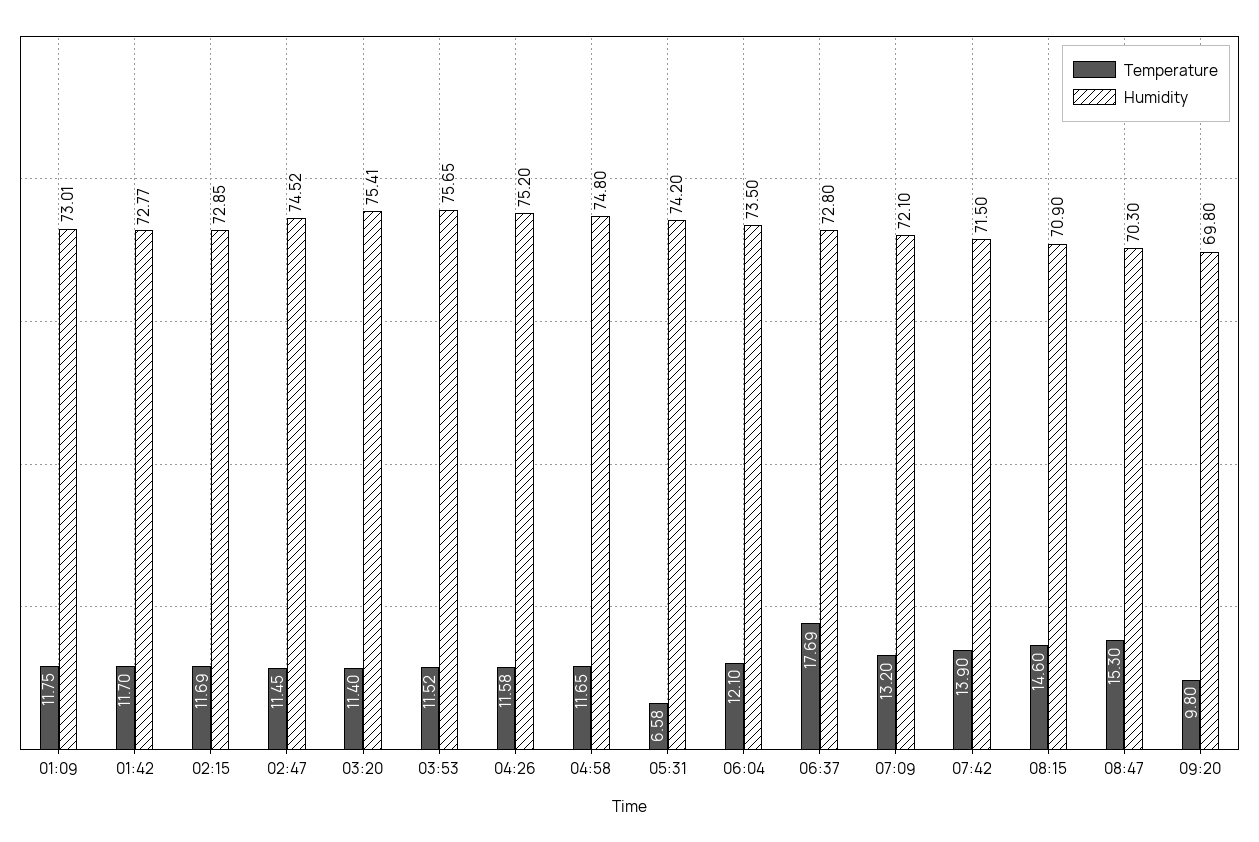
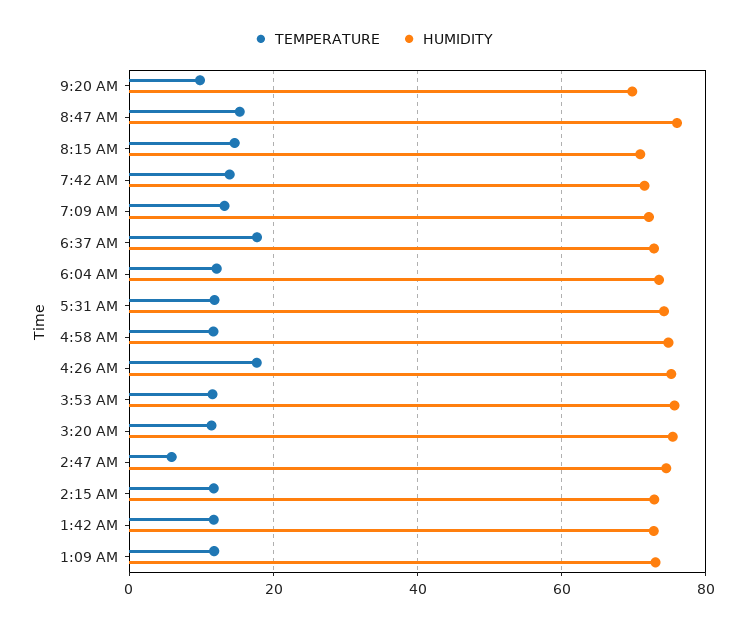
Temperature, 02:47: 11.45 -> 6
Temperature, 04:26: 11.58 -> 18
Temperature, 05:31: 6.58 -> 12
Humidity, 08:47: 70.3 -> 76

